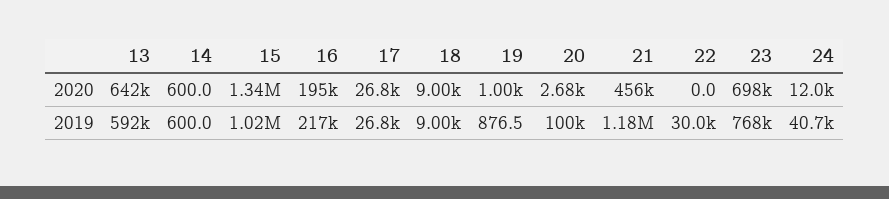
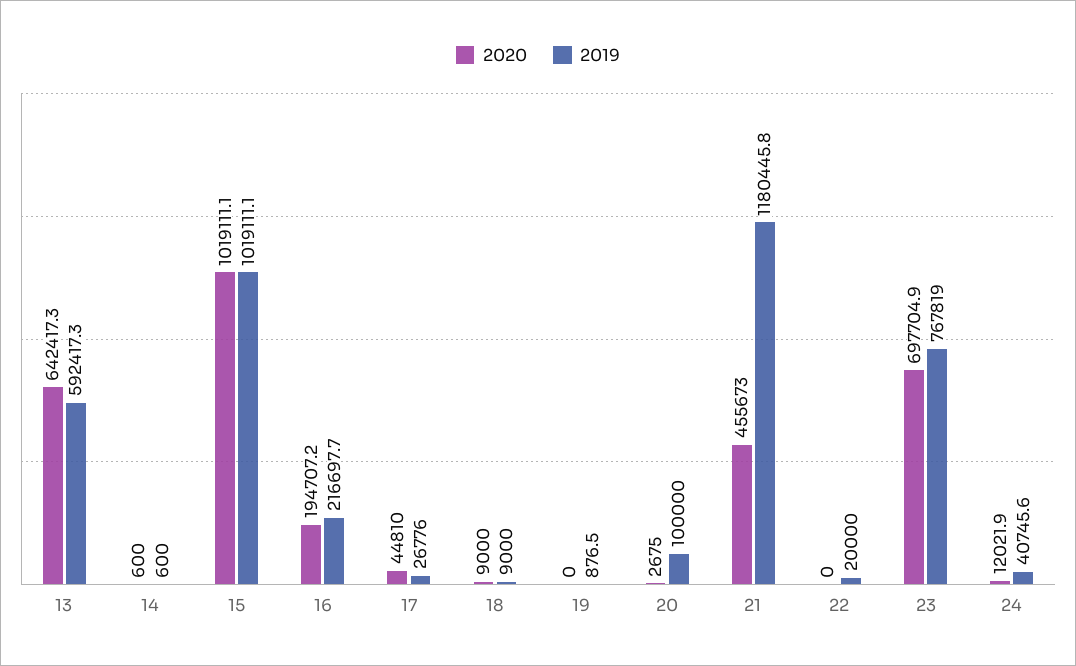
2020, 15: 1340000 -> 1019111.1
2020, 17: 26800 -> 44810
2020, 19: 1000 -> 0
2019, 22: 30000 -> 20000

